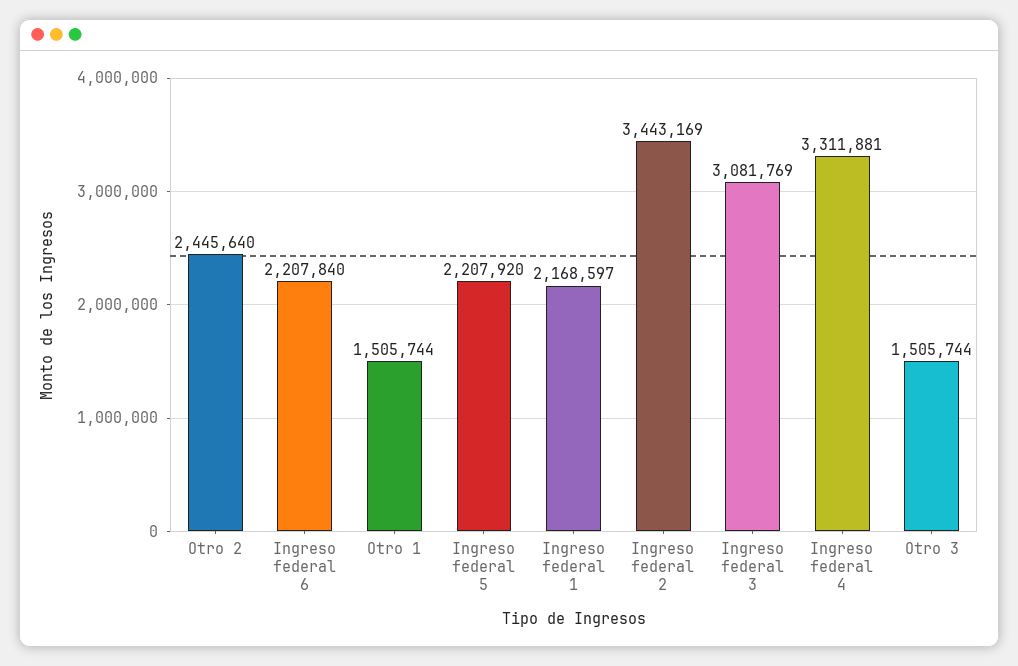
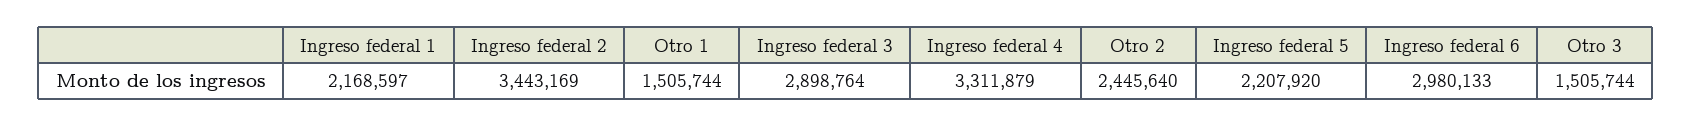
Ingreso federal 6: 2207840 -> 2980133
Ingreso federal 3: 3081769 -> 2898764
Ingreso federal 4: 3311881 -> 3311879

